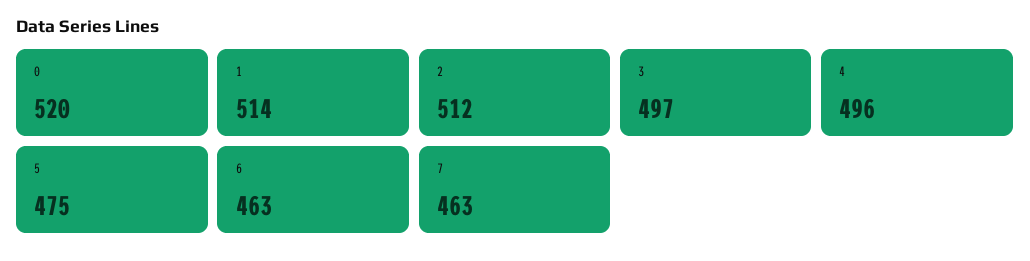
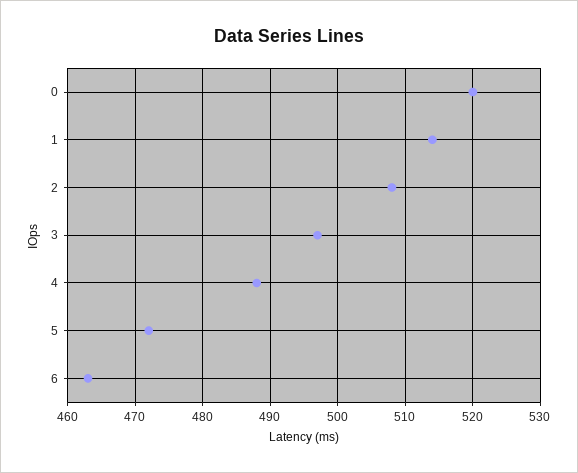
2: 512 -> 508
4: 496 -> 488
5: 475 -> 472
7: 463 -> none

